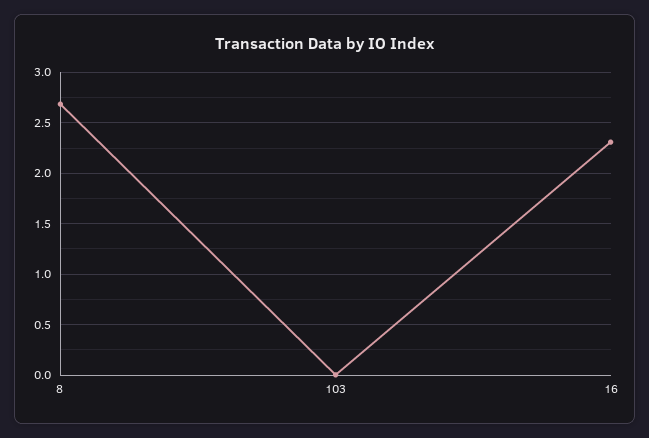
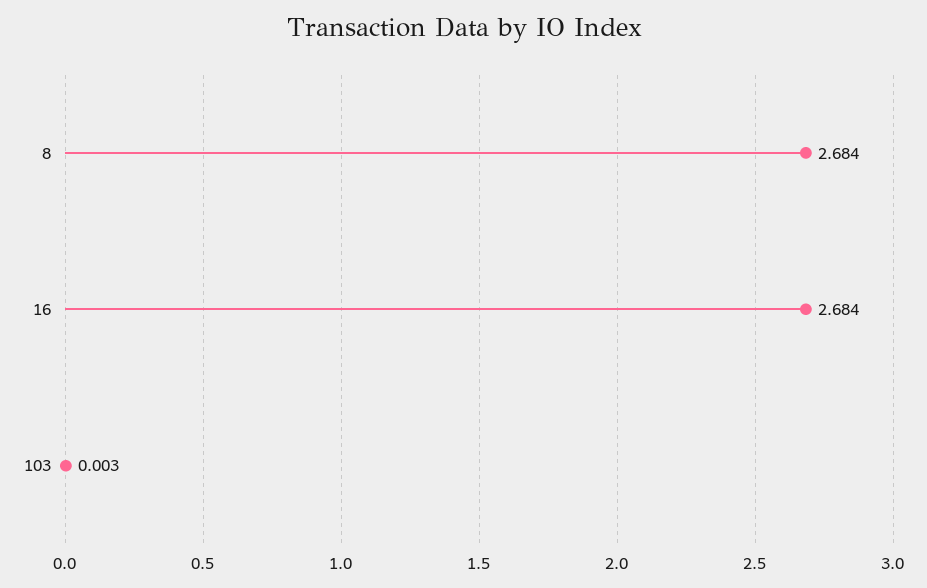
16: 2.3 -> 2.684

